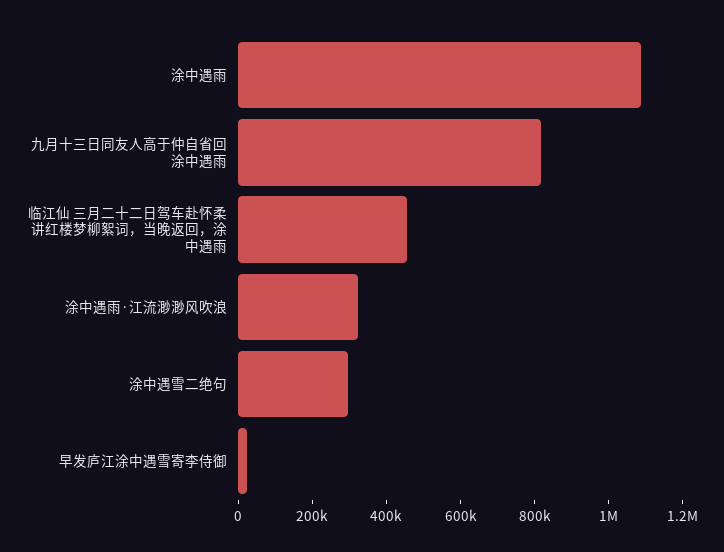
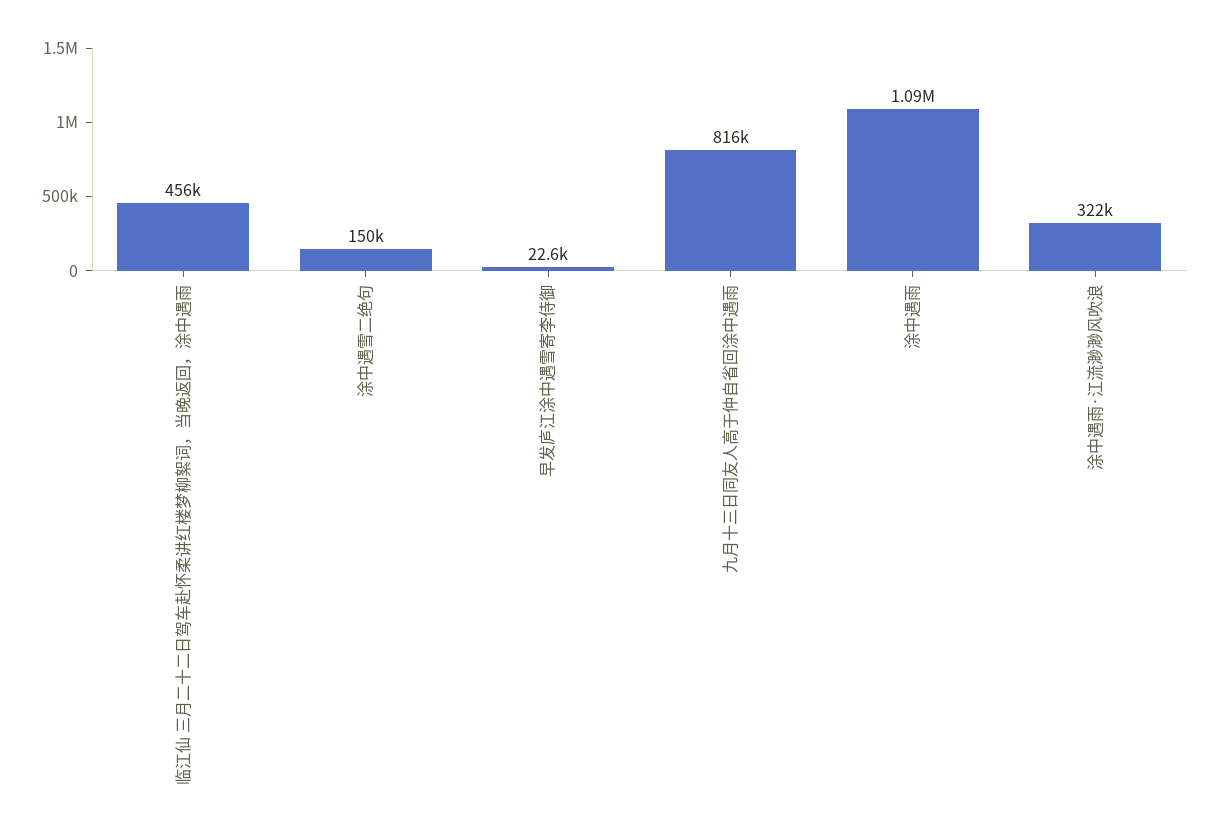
涂中遇雪二绝句: 300000 -> 150000

